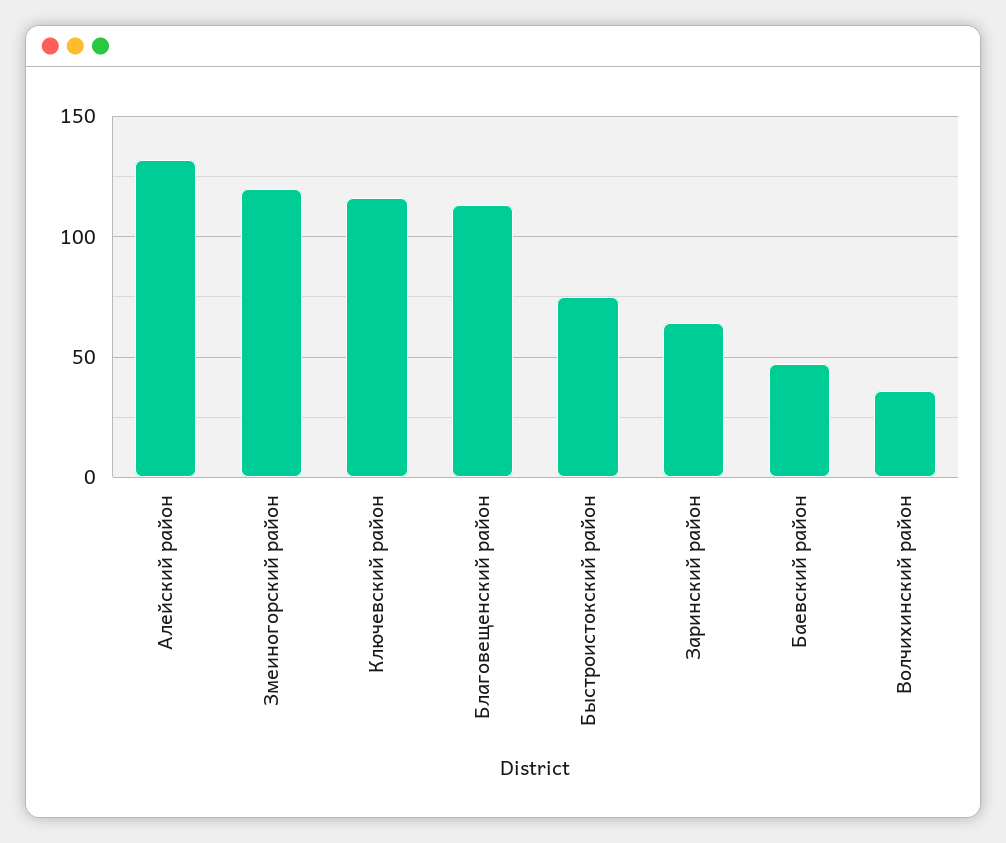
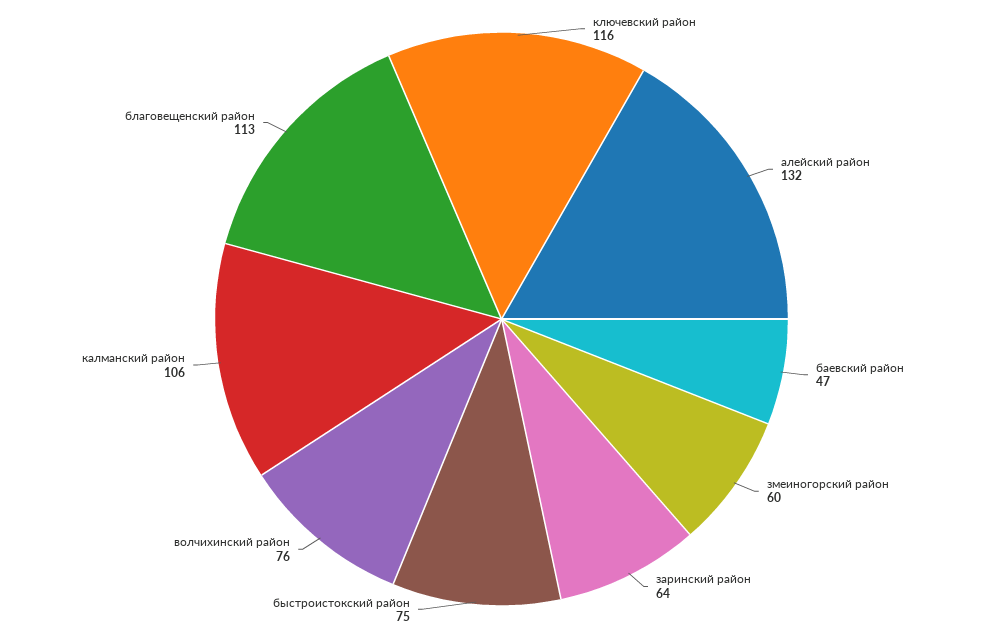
Змеиногорский район: 120 -> 60
Волчихинский район: 35 -> 76
калманский район: none -> 106

